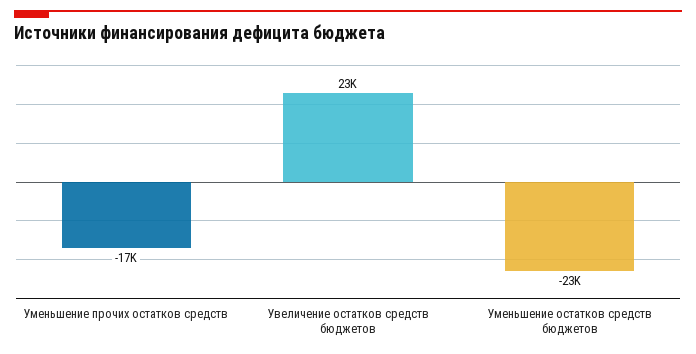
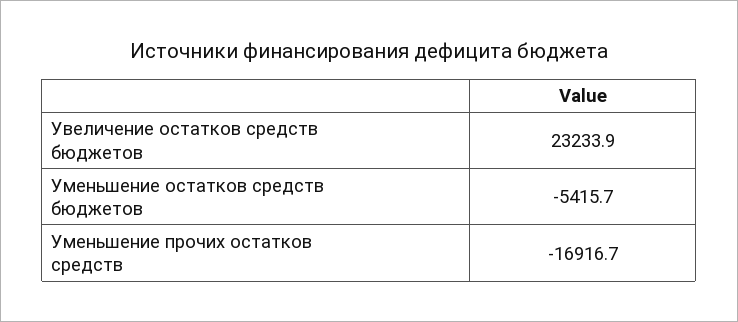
Уменьшение остатков средств бюджетов: -23000 -> -5415.7

